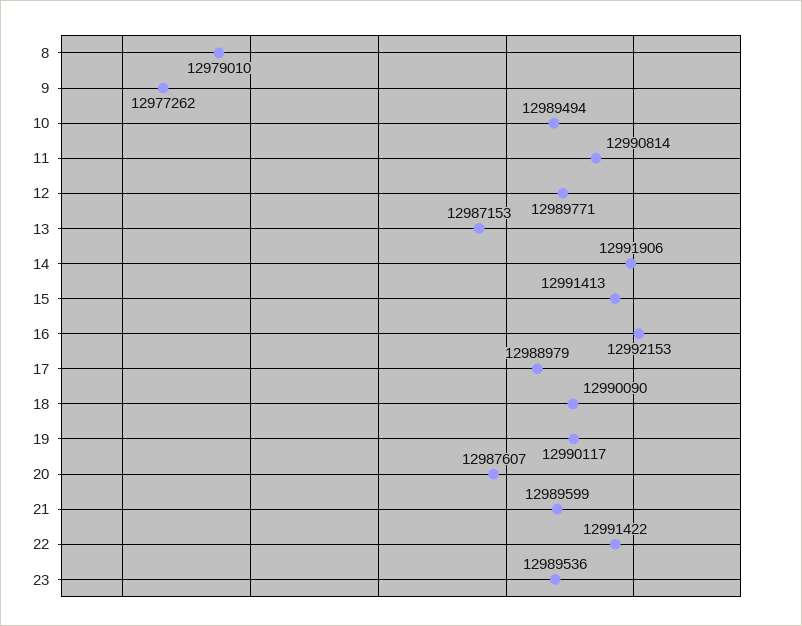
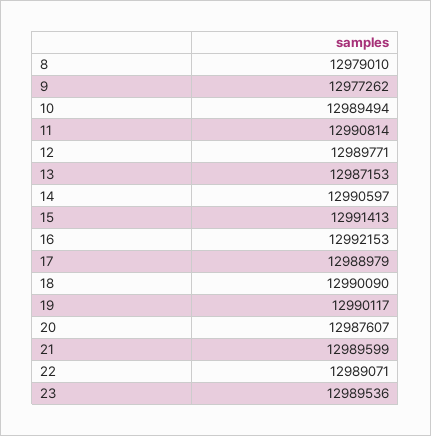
14: 12991906 -> 12990597
22: 12991422 -> 12989071

